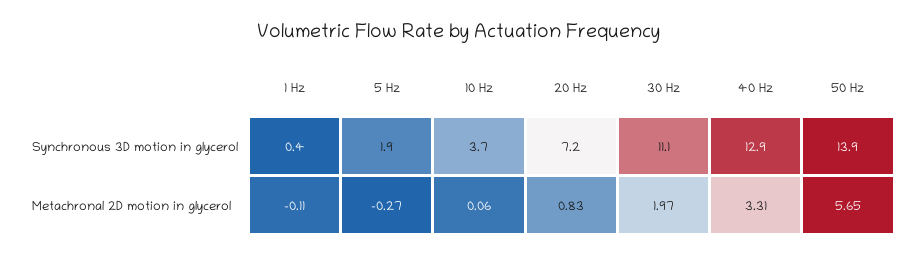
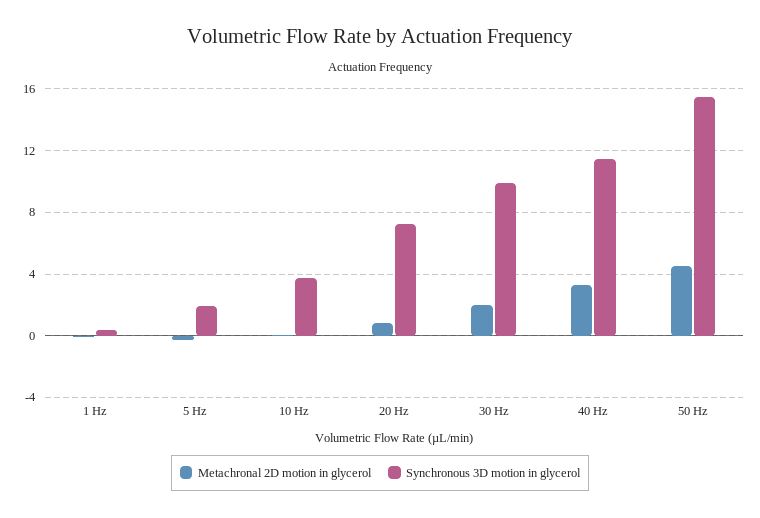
Synchronous 3D motion in glycerol, 30 Hz: 11.1 -> 10
Synchronous 3D motion in glycerol, 40 Hz: 12.9 -> 11.5
Synchronous 3D motion in glycerol, 50 Hz: 13.9 -> 15.5
Metachronal 2D motion in glycerol, 50 Hz: 5.65 -> 4.5

